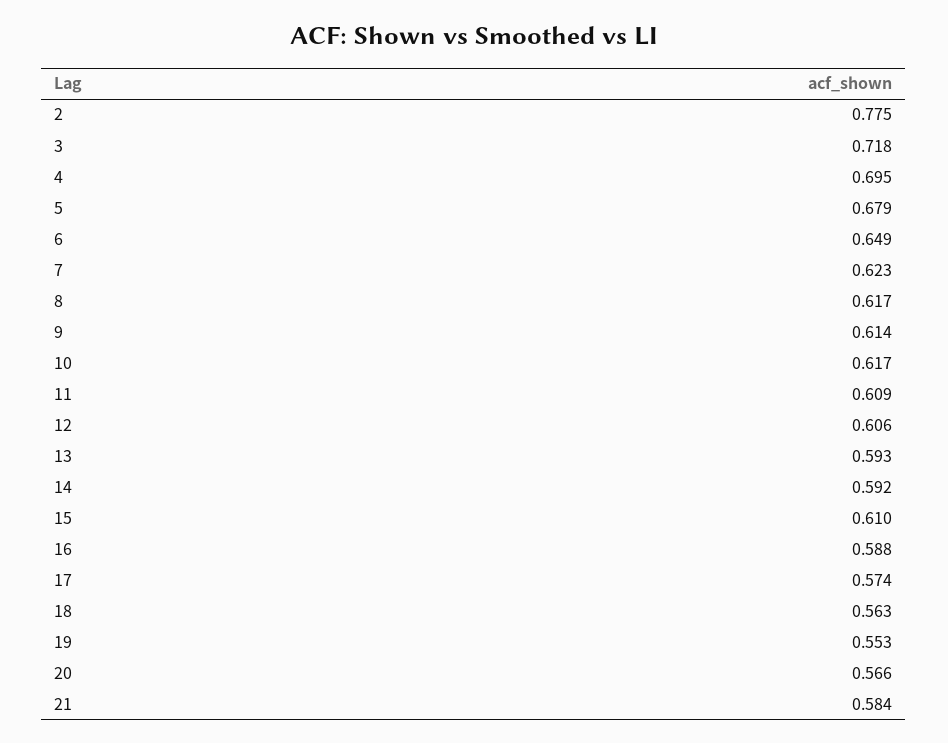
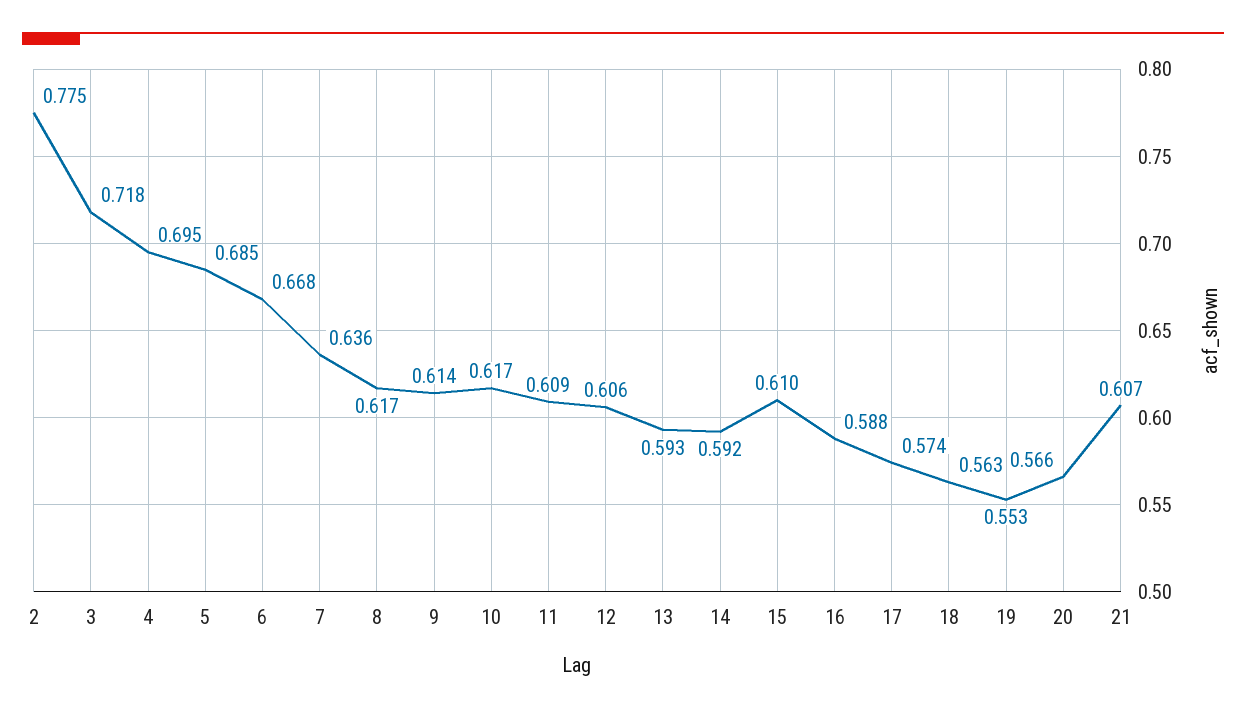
5: 0.679 -> 0.685
6: 0.649 -> 0.668
7: 0.623 -> 0.636
21: 0.584 -> 0.607

